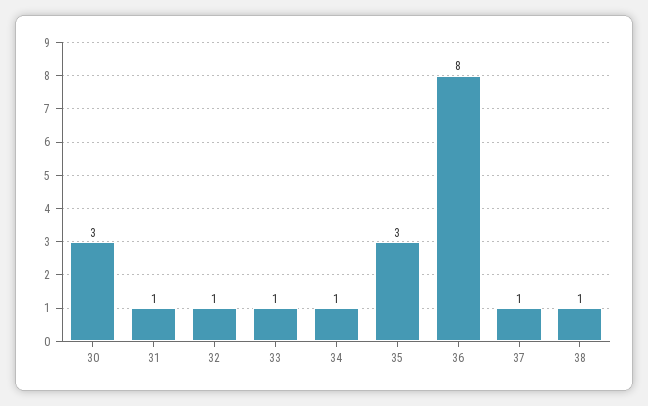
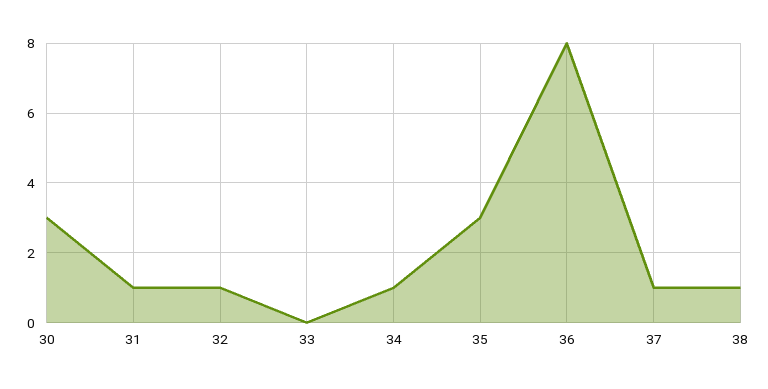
33: 1 -> 0

